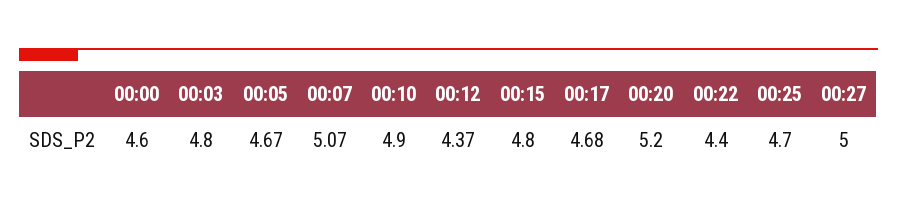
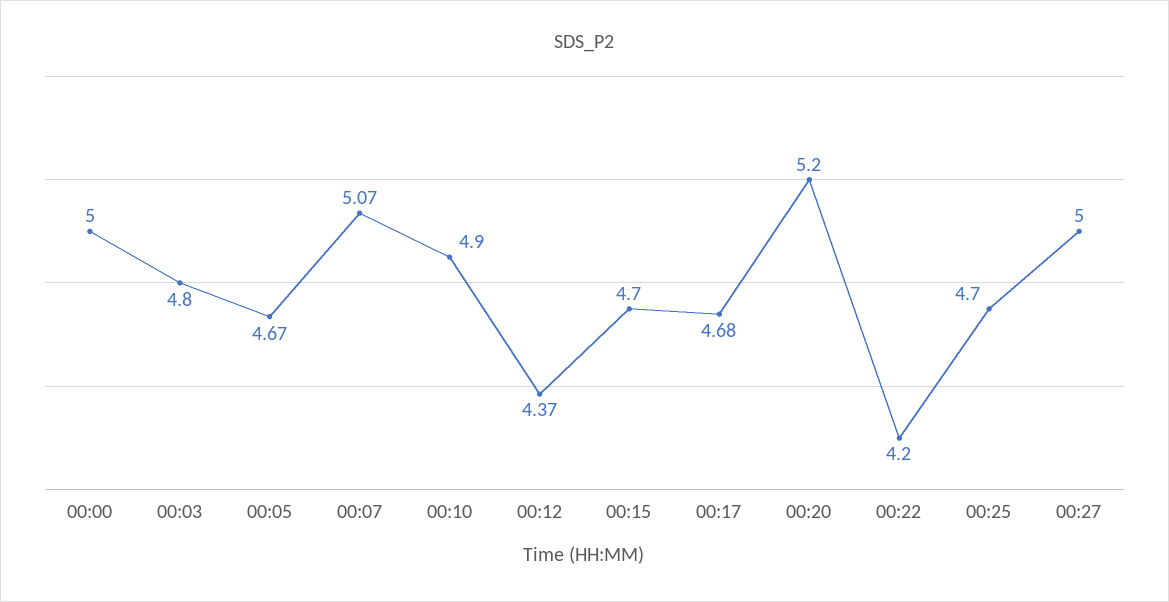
00:00: 4.6 -> 5
00:15: 4.8 -> 4.7
00:22: 4.4 -> 4.2

